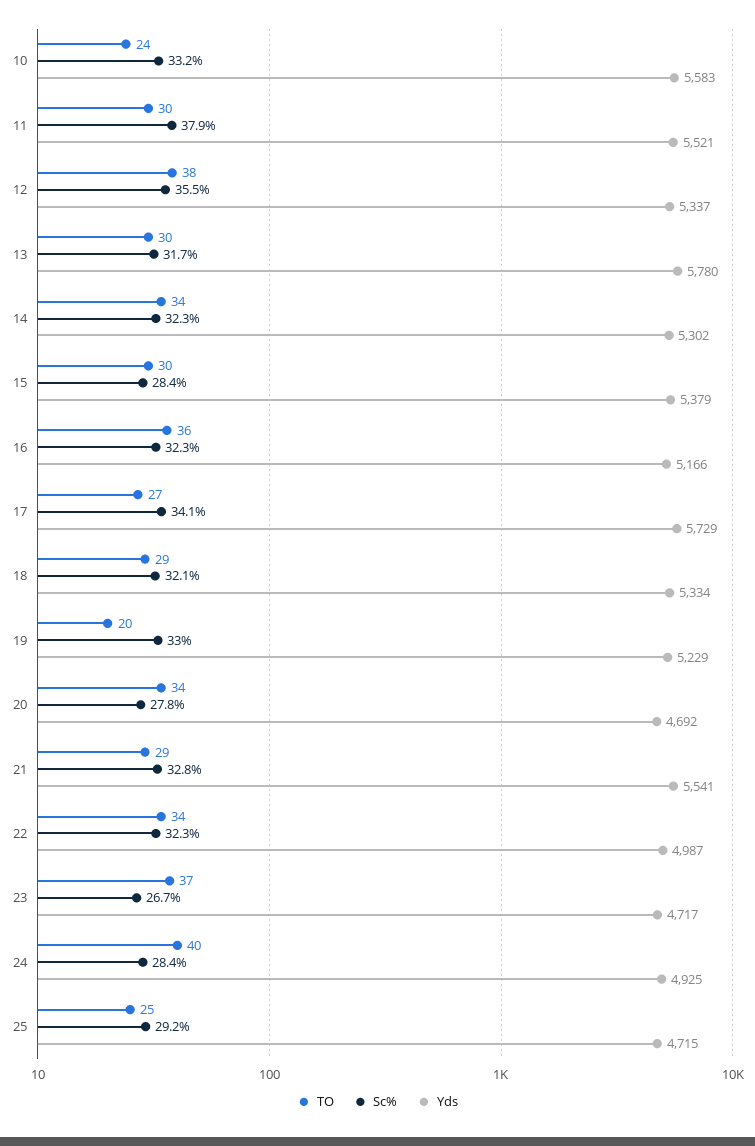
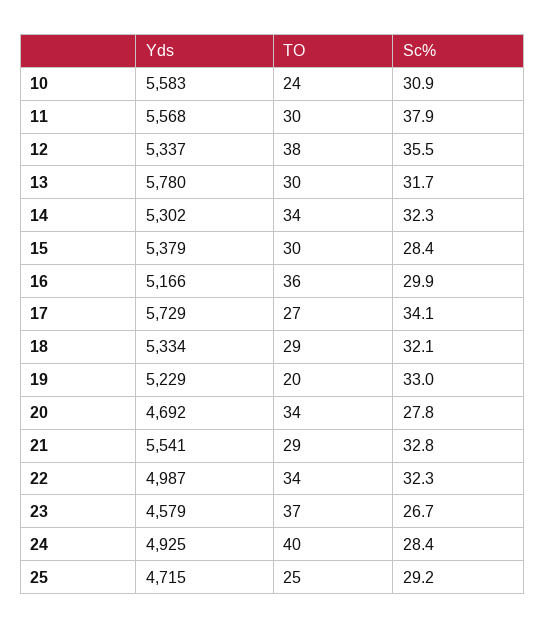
Sc%, 10: 33.2 -> 30.9
Yds, 11: 5521 -> 5568
Sc%, 16: 32.3 -> 29.9
Yds, 23: 4717 -> 4579

